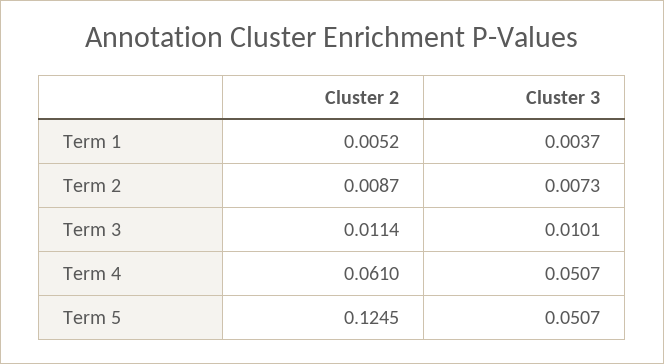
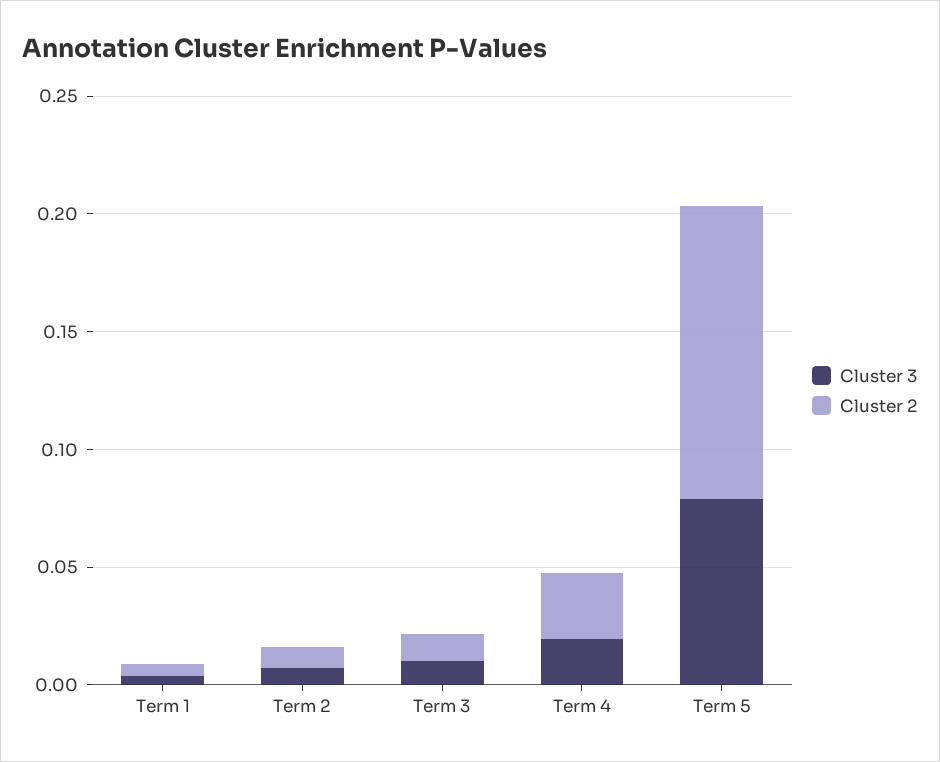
Cluster 2, Term 4: 0.061 -> 0.03
Cluster 3, Term 4: 0.0507 -> 0.02
Cluster 3, Term 5: 0.0507 -> 0.08

